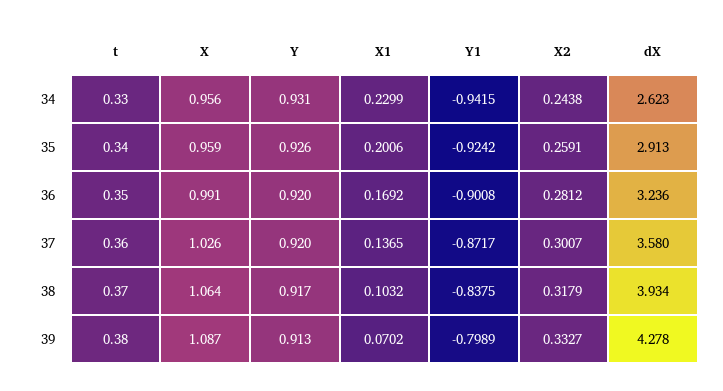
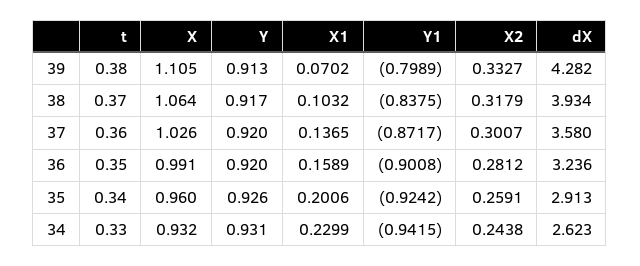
X, 34: 0.956 -> 0.932
X, 35: 0.959 -> 0.96
X1, 36: 0.1692 -> 0.1589
X, 39: 1.087 -> 1.105
dX, 39: 4.278 -> 4.282

